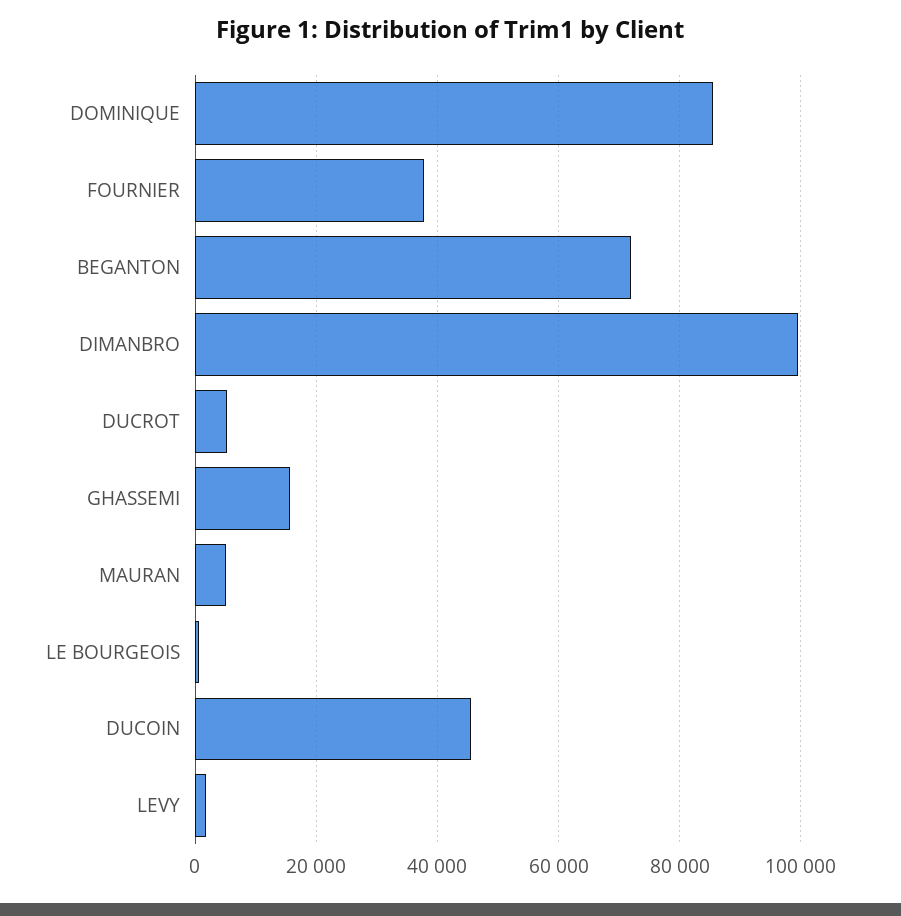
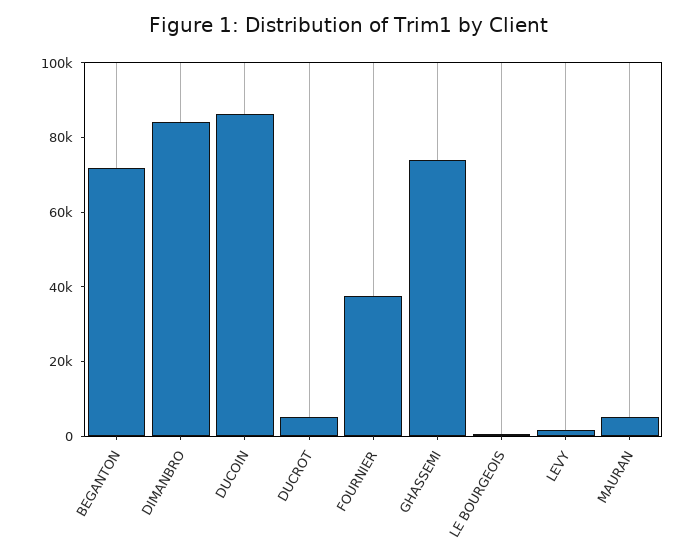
DOMINIQUE: 86000 -> none
DIMANBRO: 100000 -> 85000
GHASSEMI: 16000 -> 75000
DUCOIN: 46000 -> 85000

